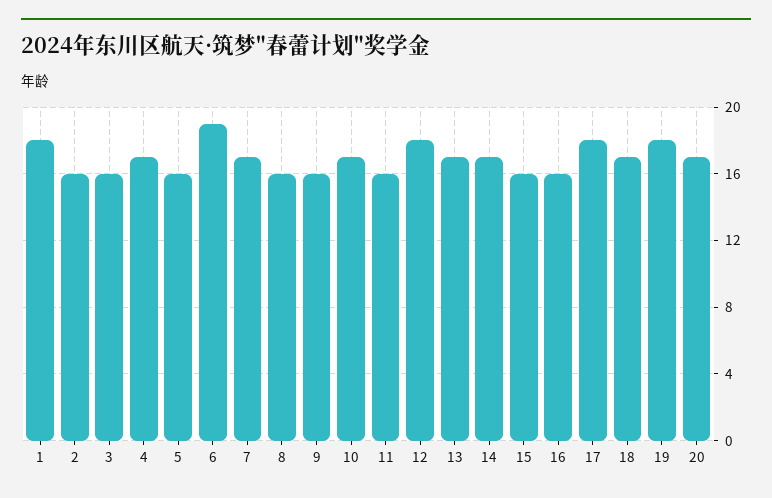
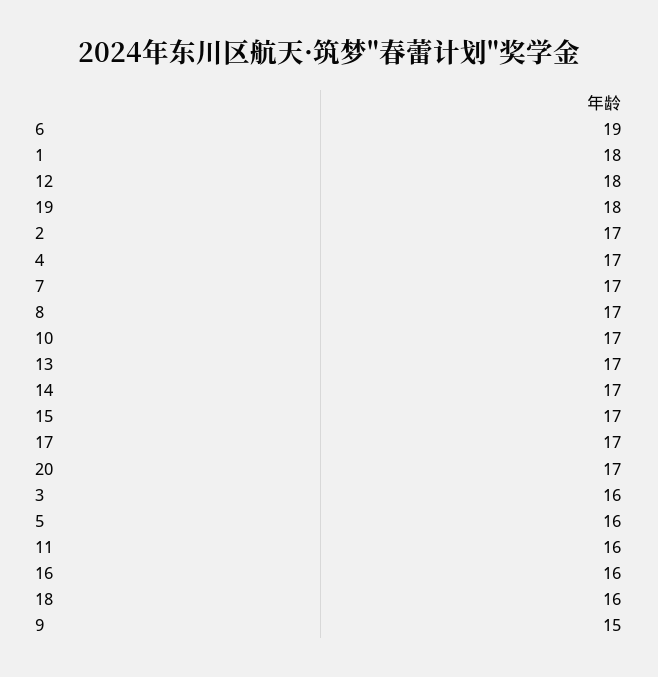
2: 16 -> 17
8: 16 -> 17
9: 16 -> 15
15: 16 -> 17
17: 18 -> 17
18: 17 -> 16

